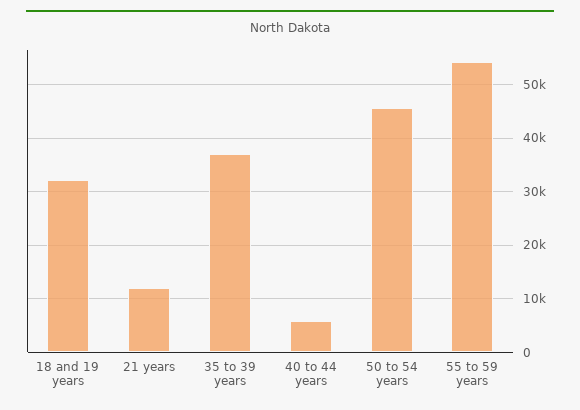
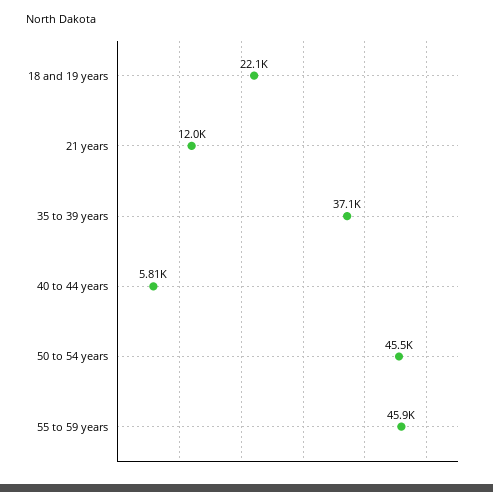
18 and 19 years: 32000 -> 22100
55 to 59 years: 54000 -> 45900

